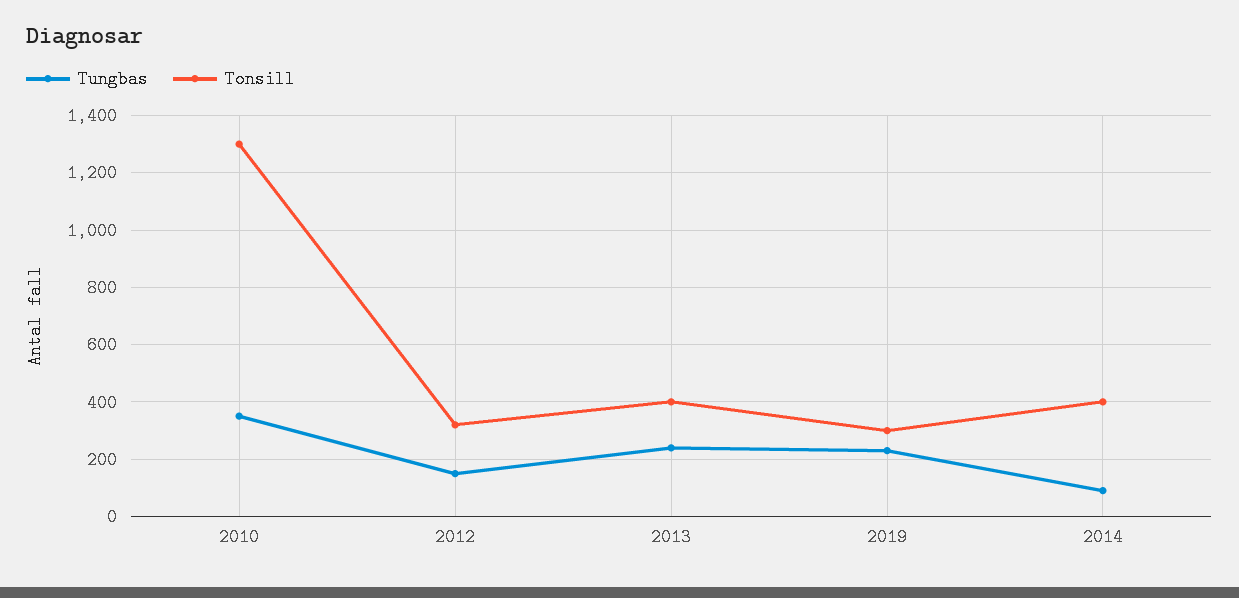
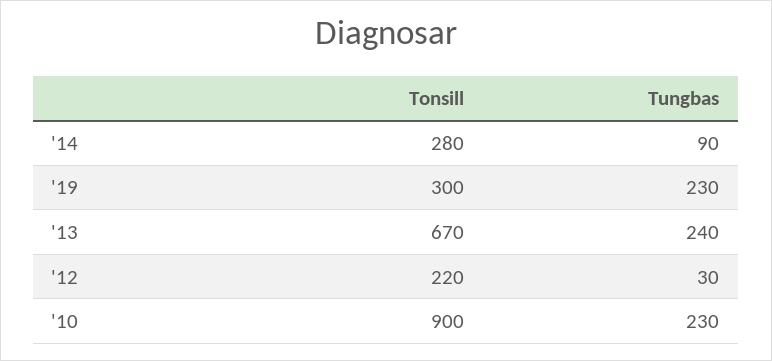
Tungbas, 2010: 350 -> 230
Tonsill, 2010: 1300 -> 900
Tungbas, 2012: 150 -> 30
Tonsill, 2012: 325 -> 220
Tonsill, 2013: 400 -> 670
Tonsill, 2014: 400 -> 280

